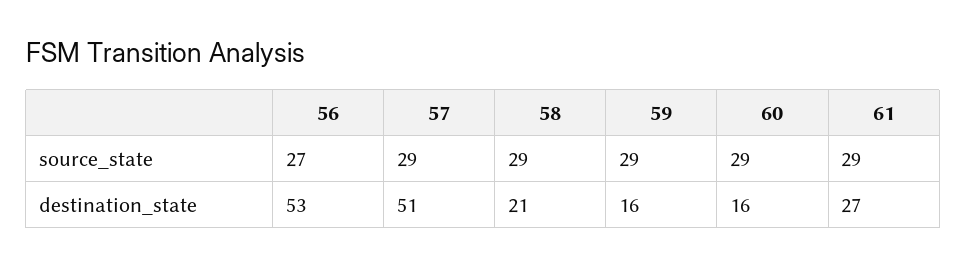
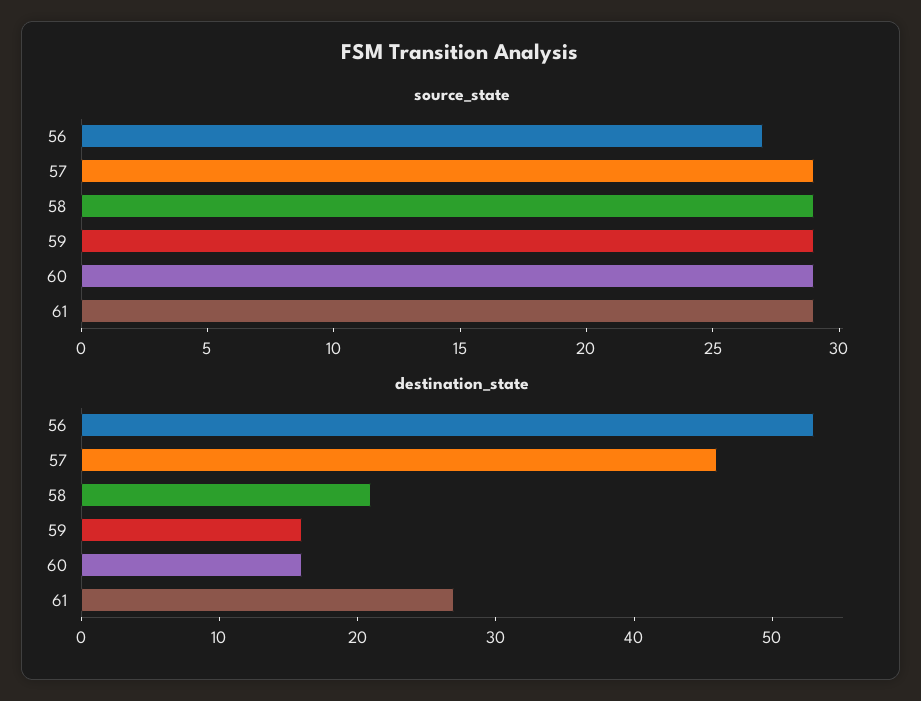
destination_state, 57: 51 -> 46

